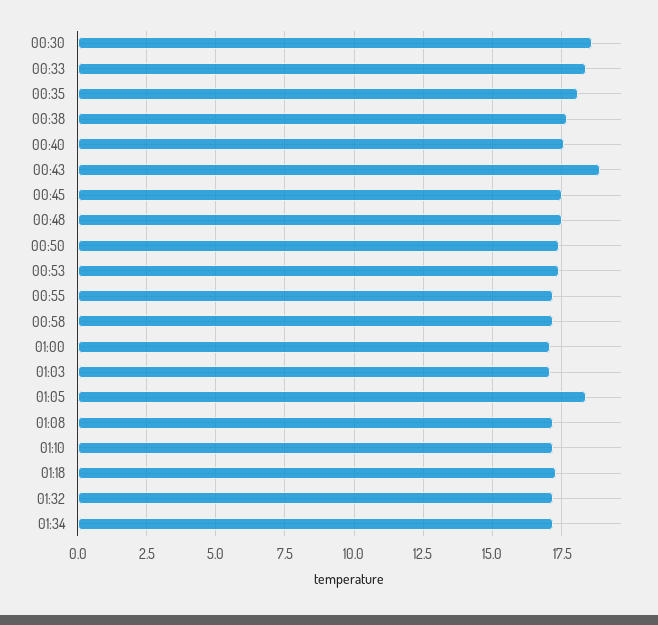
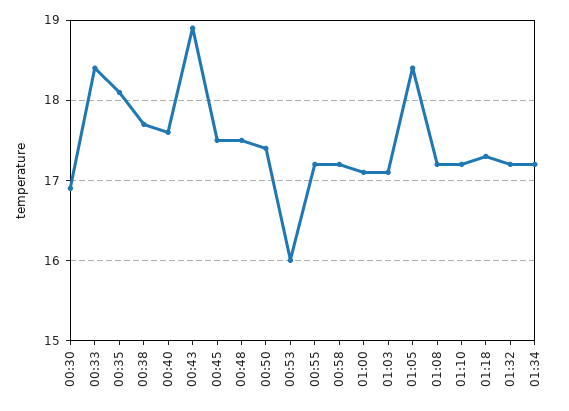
00:30: 18.5 -> 16.9
00:53: 17.5 -> 16

